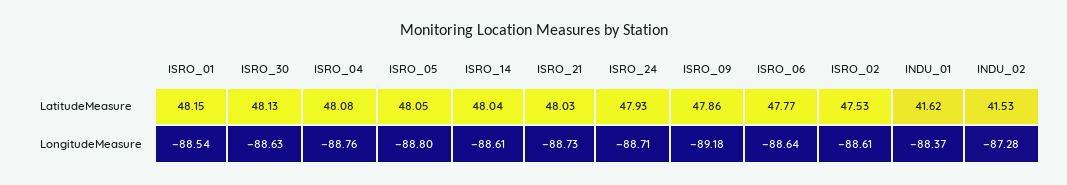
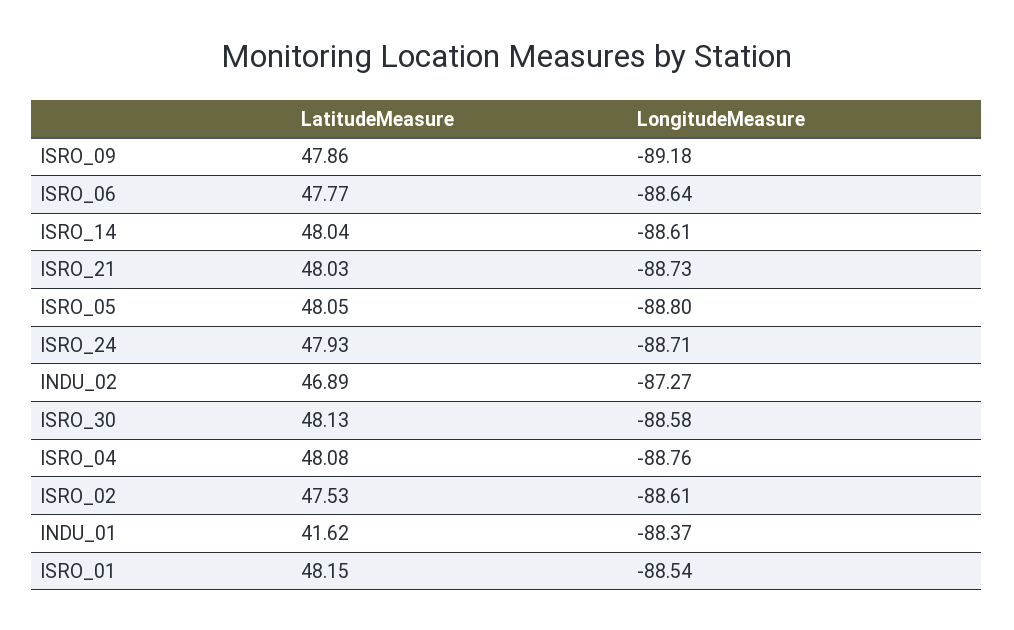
INDU_02, LatitudeMeasure: 41.53 -> 46.89
ISRO_30, LongitudeMeasure: -88.63 -> -88.58
INDU_02, LongitudeMeasure: -87.28 -> -87.27

